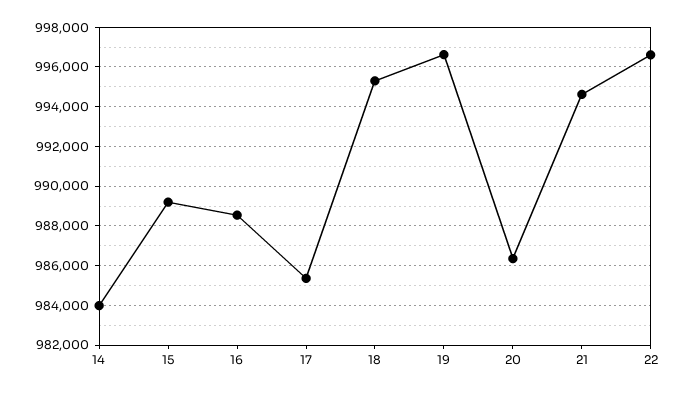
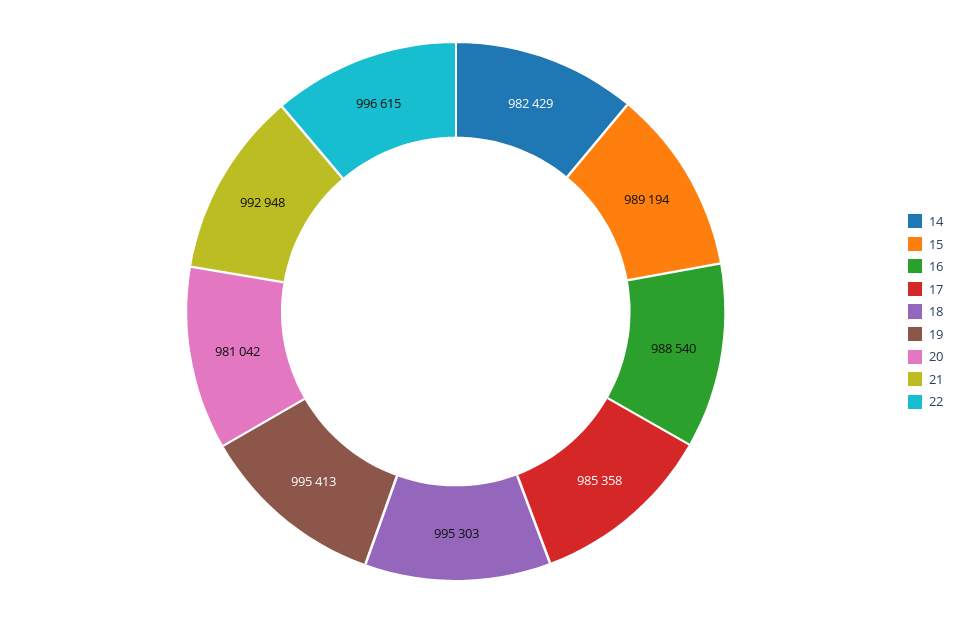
14: 984000 -> 982429
19: 996500 -> 995413
20: 986500 -> 981042
21: 994500 -> 992948

